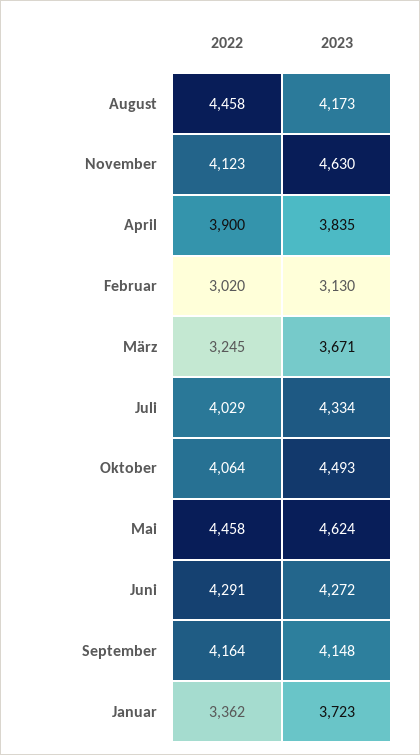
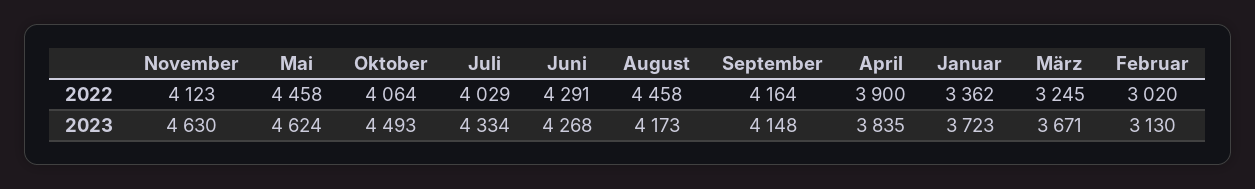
2023, Juni: 4272 -> 4268

